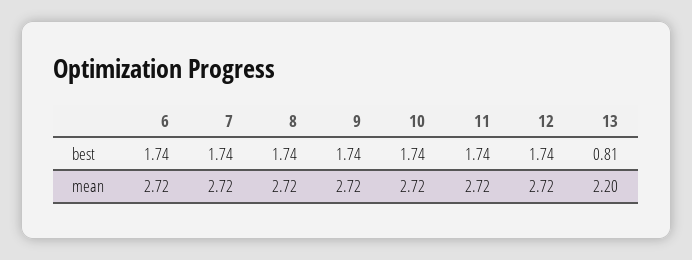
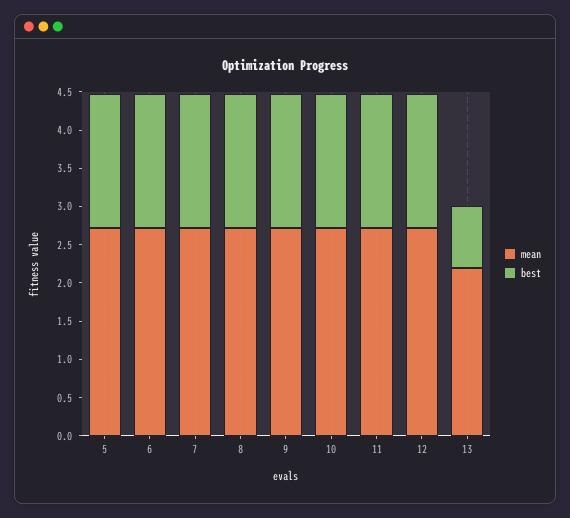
mean, 5: none -> 2.75
best, 5: none -> 1.75

